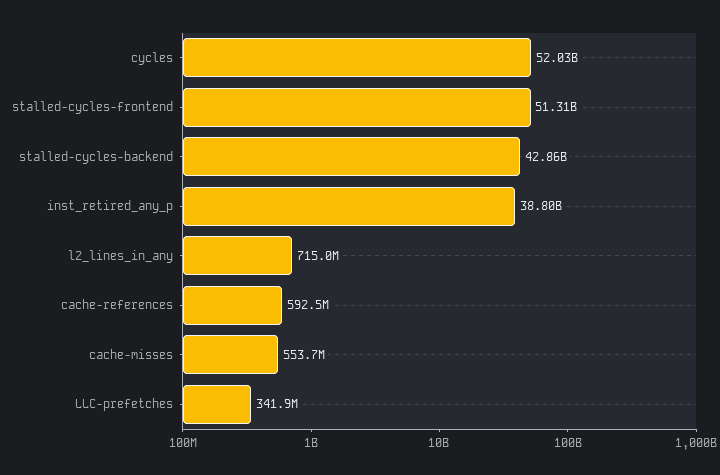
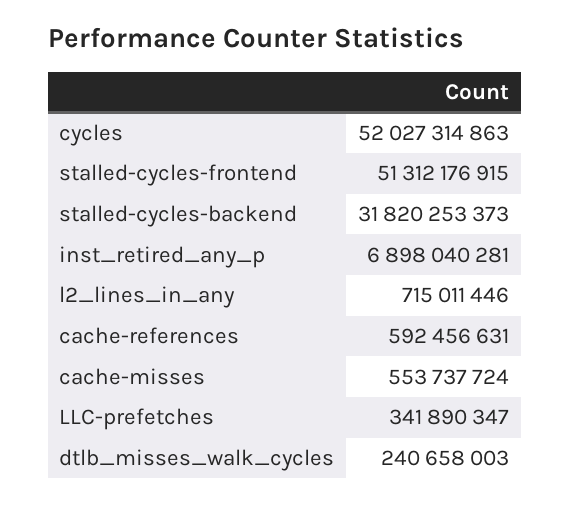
stalled-cycles-backend: 42860000000 -> 31820253373
inst_retired_any_p: 38800000000 -> 6898040281
dtlb_misses_walk_cycles: none -> 240658003

